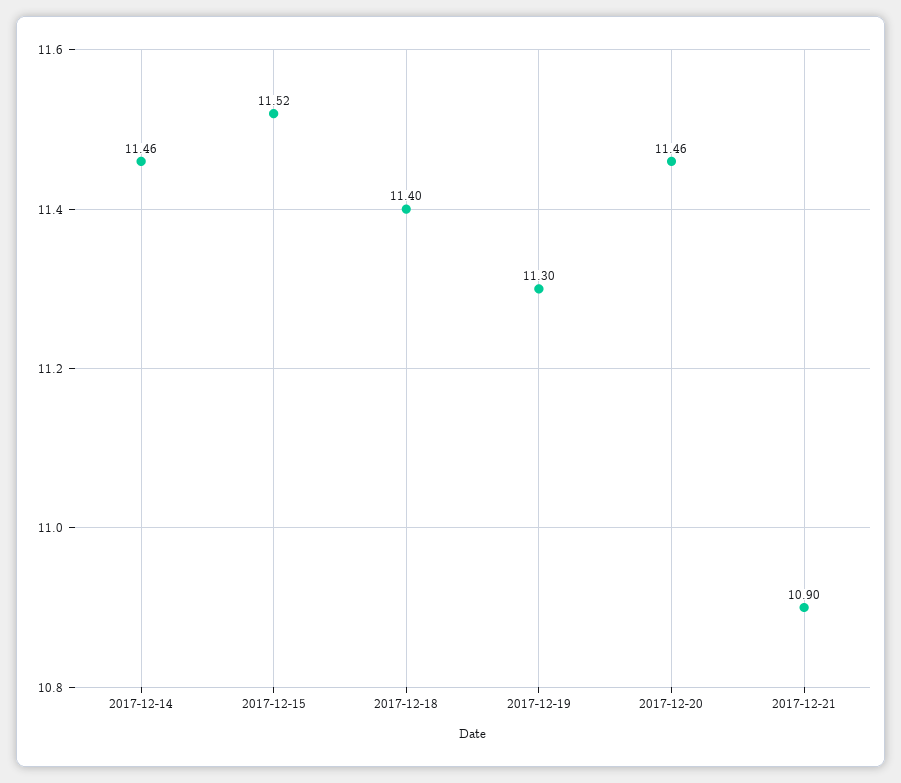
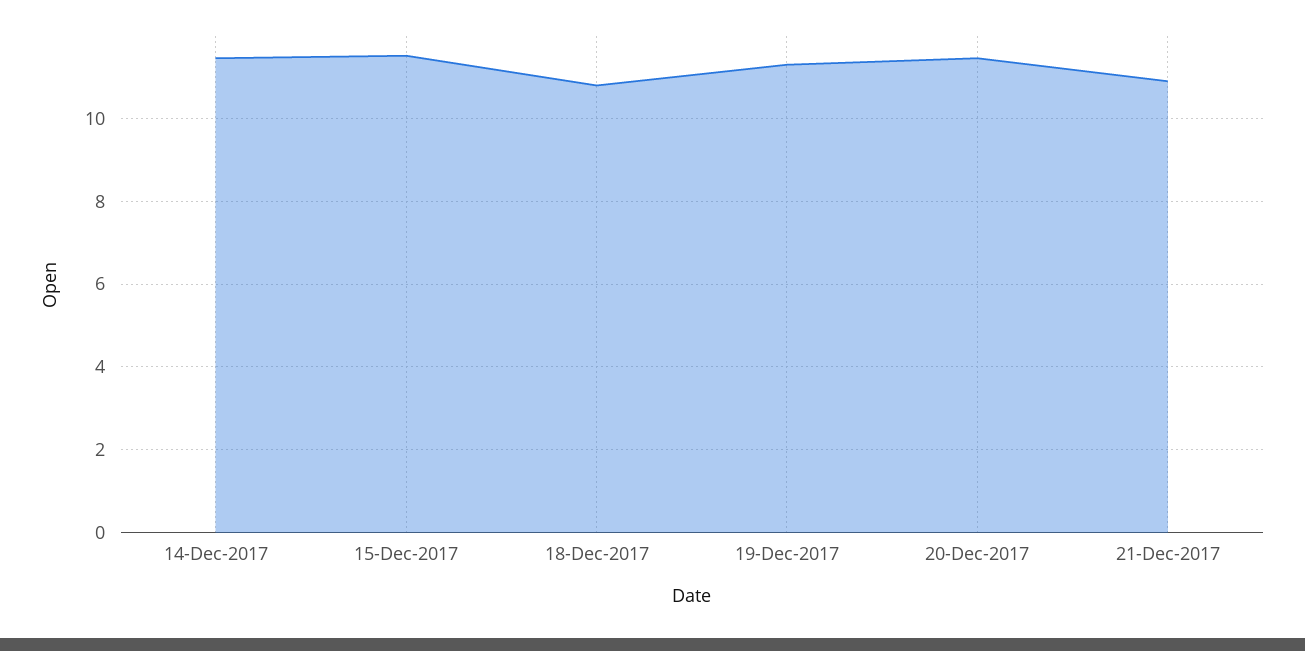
2017-12-18: 11.4 -> 10.8

